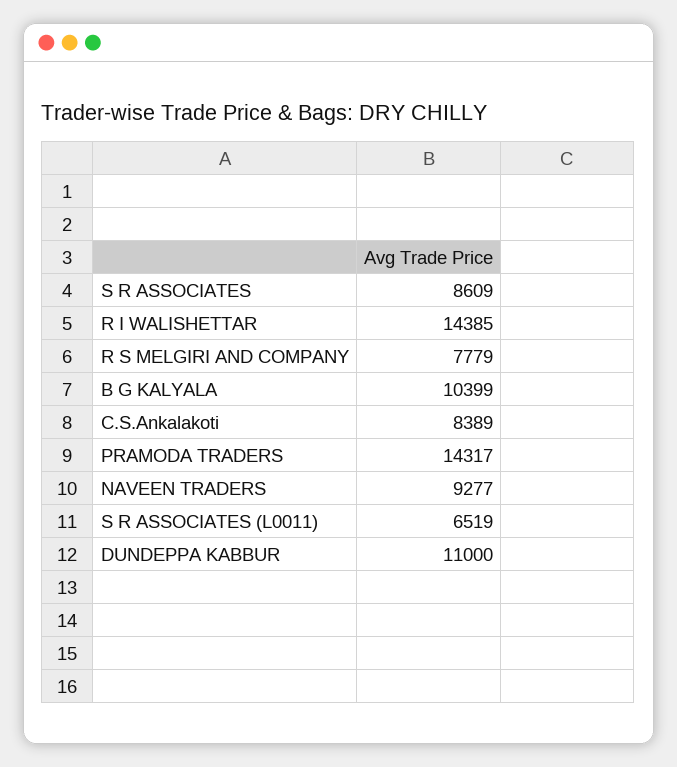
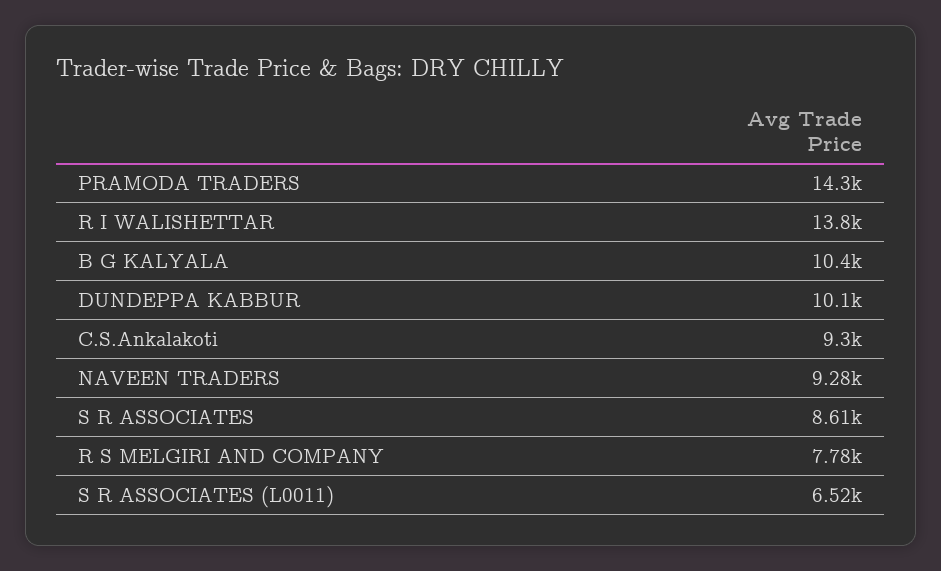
R I WALISHETTAR: 14385 -> 13800
C.S.Ankalakoti: 8389 -> 9300
DUNDEPPA KABBUR: 11000 -> 10100

